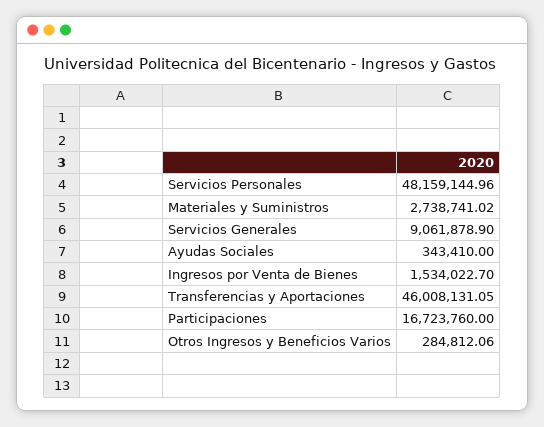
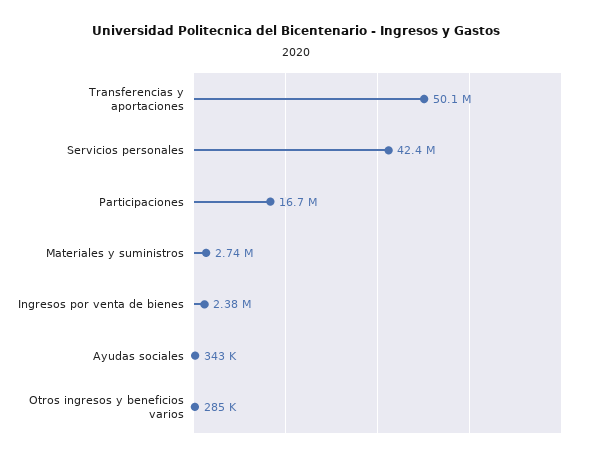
Servicios Personales: 48159144.96 -> 42400000
Servicios Generales: 9061878.9 -> none
Ingresos por Venta de Bienes: 1534022.7 -> 2380000
Transferencias y Aportaciones: 46008131.05 -> 50100000

